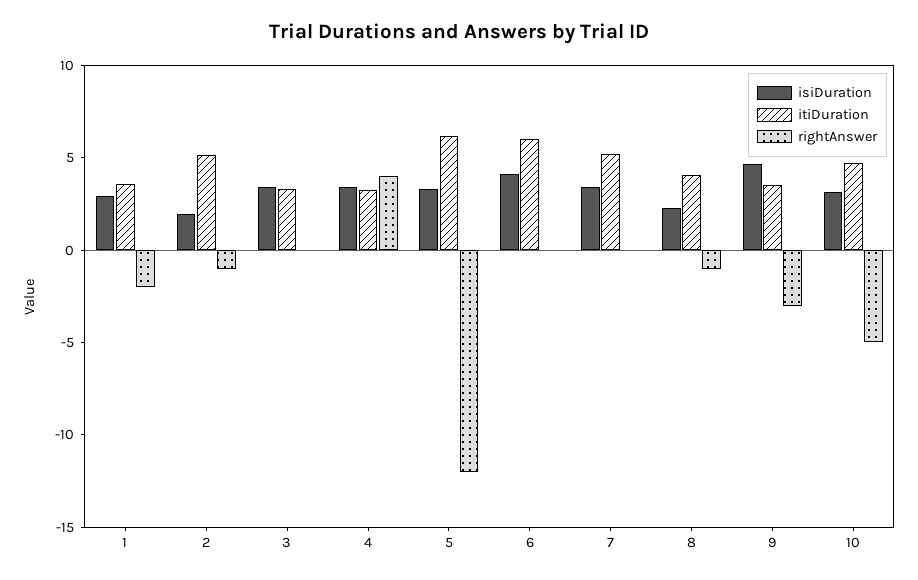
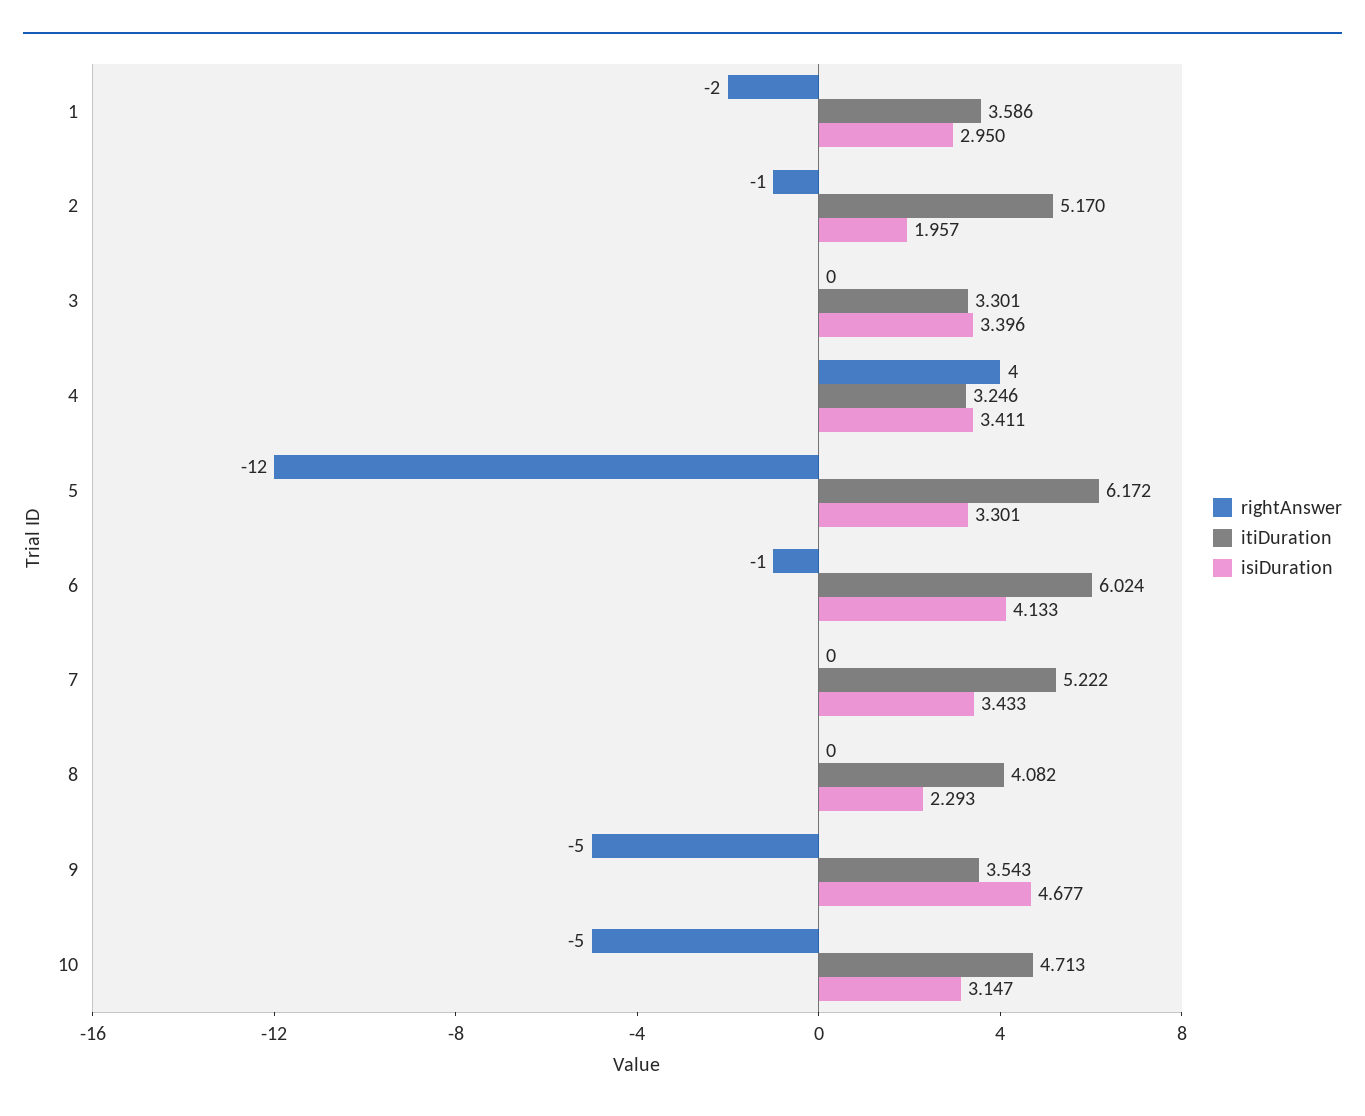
rightAnswer, 6: 0 -> -1
rightAnswer, 8: -1 -> 0
rightAnswer, 9: -3 -> -5

